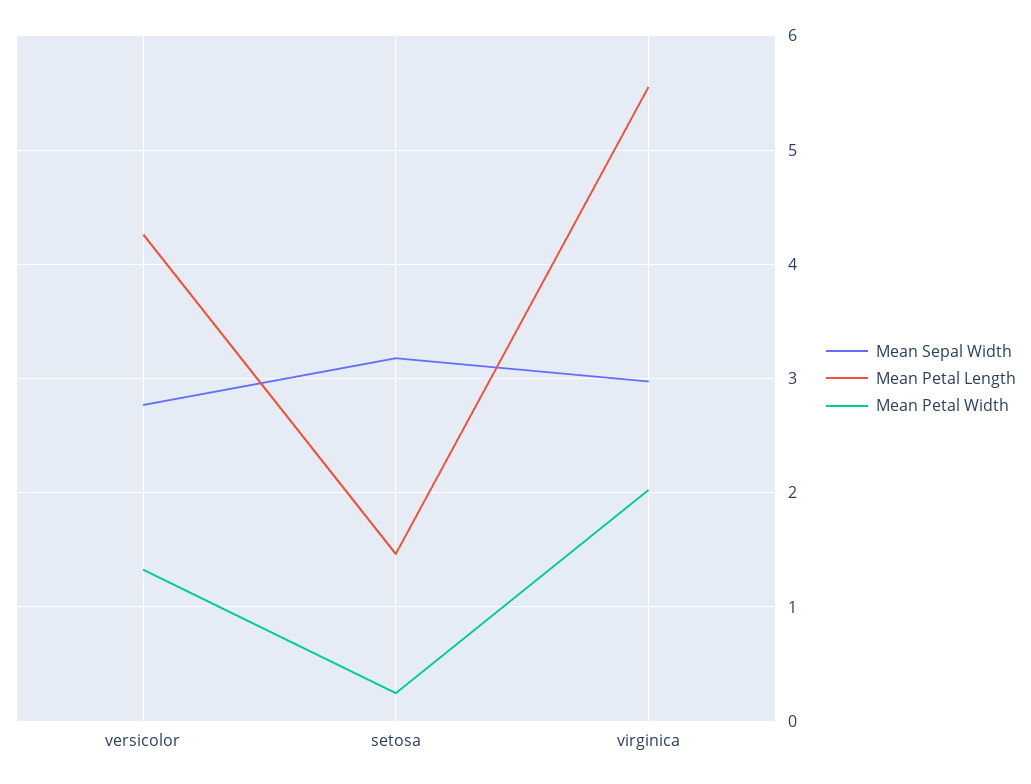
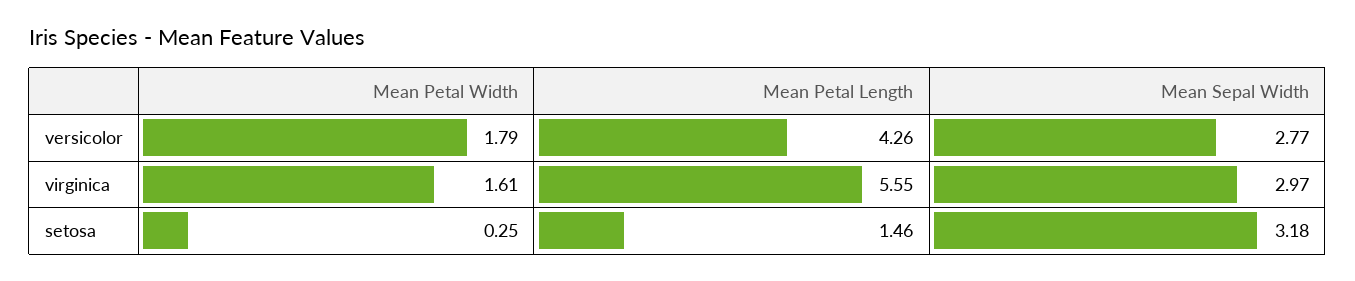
Mean Petal Width, versicolor: 1.3 -> 1.79
Mean Petal Width, virginica: 2 -> 1.61

